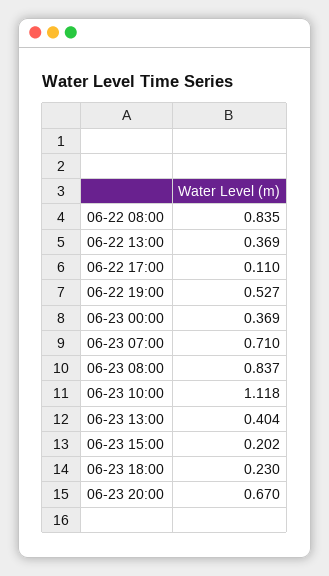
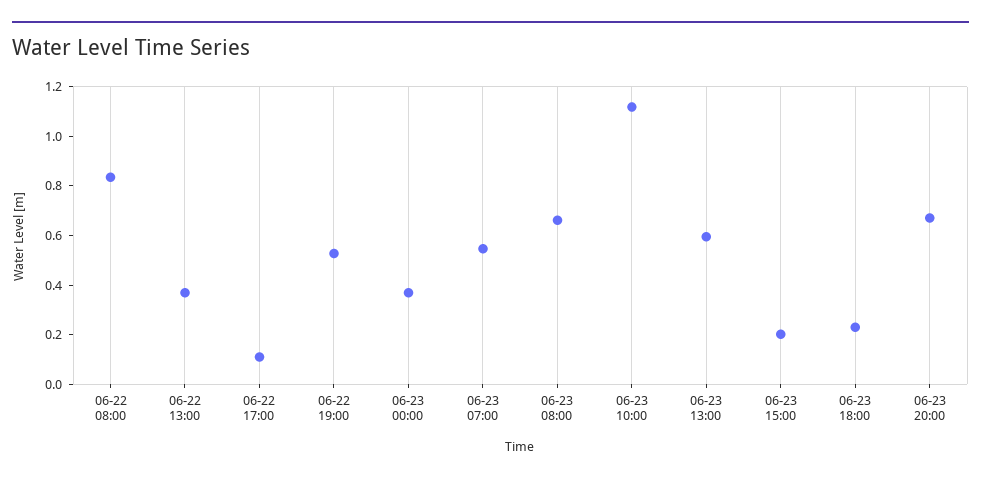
06-23 07:00: 0.71 -> 0.55
06-23 08:00: 0.837 -> 0.65
06-23 13:00: 0.404 -> 0.6

